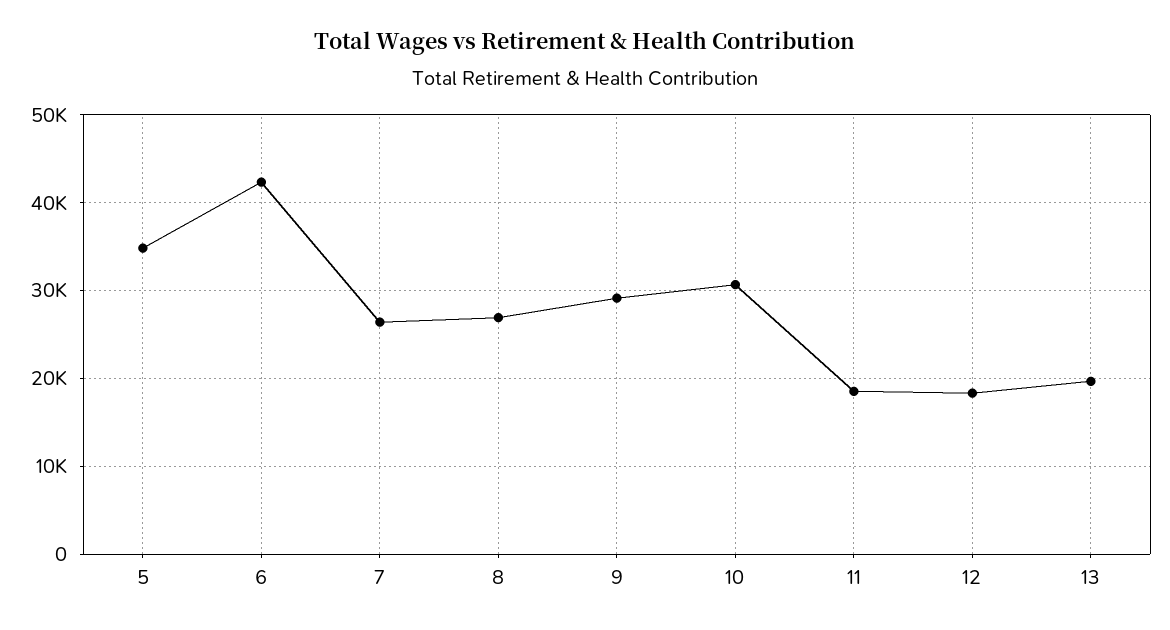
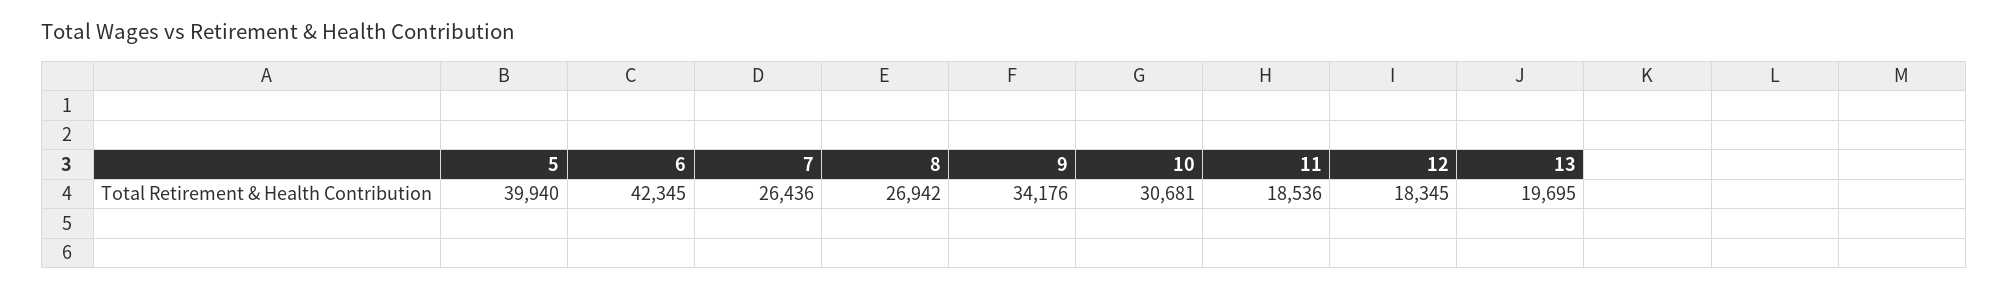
5: 35000 -> 39940
9: 29000 -> 34176

